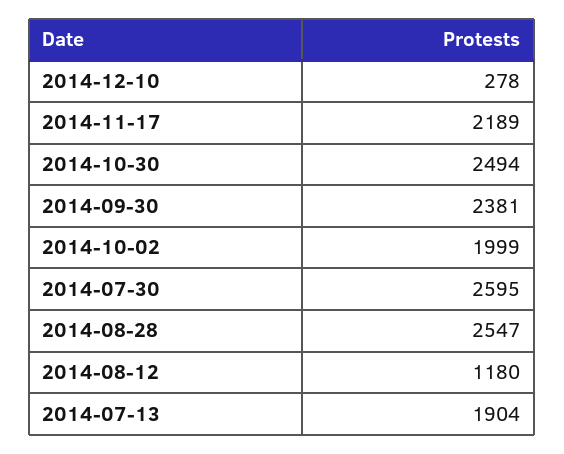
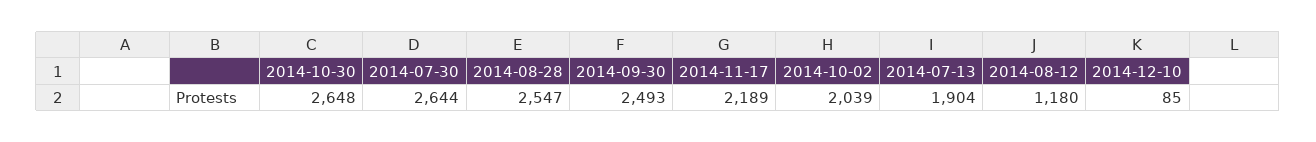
2014-12-10: 278 -> 85
2014-10-30: 2494 -> 2648
2014-09-30: 2381 -> 2493
2014-10-02: 1999 -> 2039
2014-07-30: 2595 -> 2644

